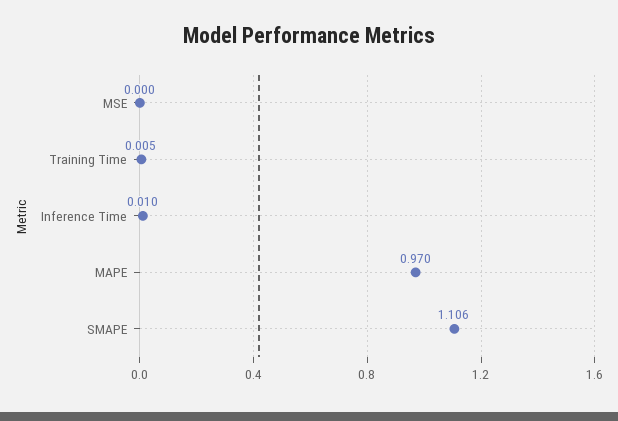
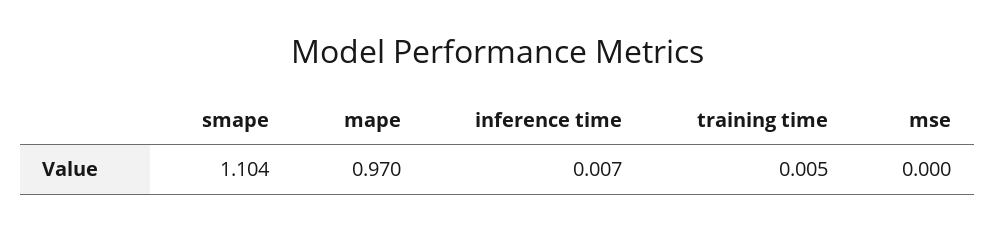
Inference Time: 0.01 -> 0.007
SMAPE: 1.106 -> 1.104

